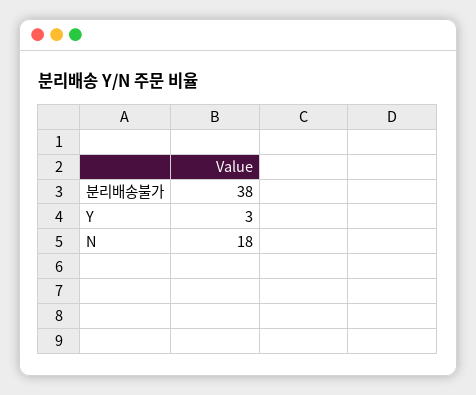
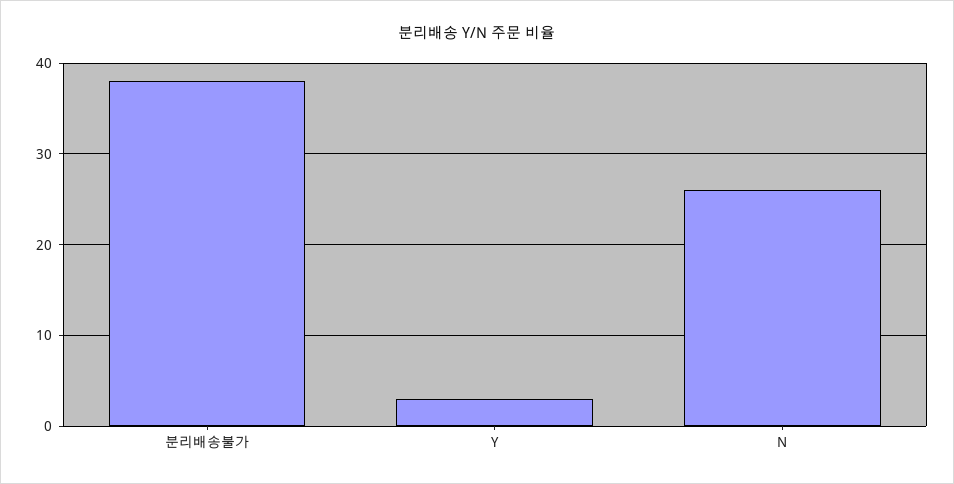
N: 18 -> 26

